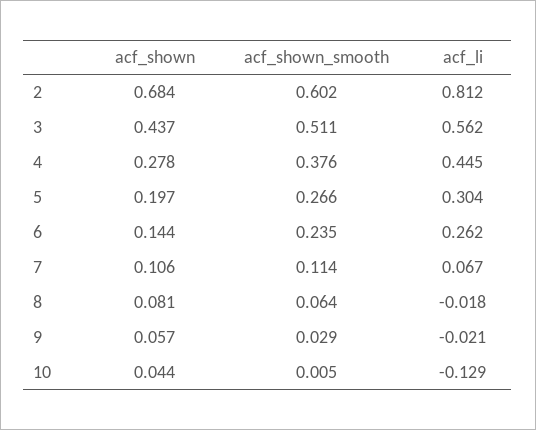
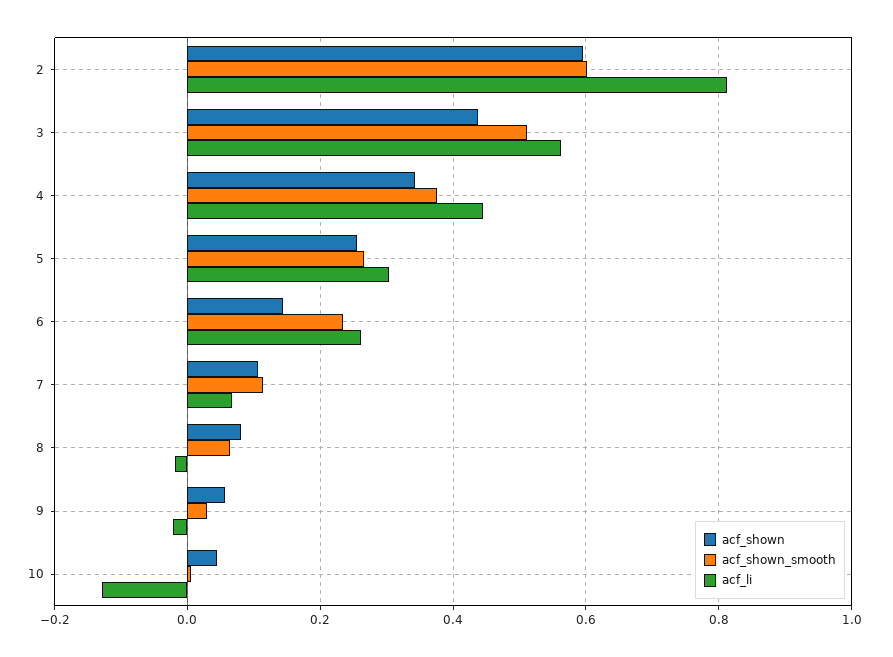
acf_shown, 2: 0.684 -> 0.6
acf_shown, 4: 0.278 -> 0.34
acf_shown, 5: 0.197 -> 0.26

